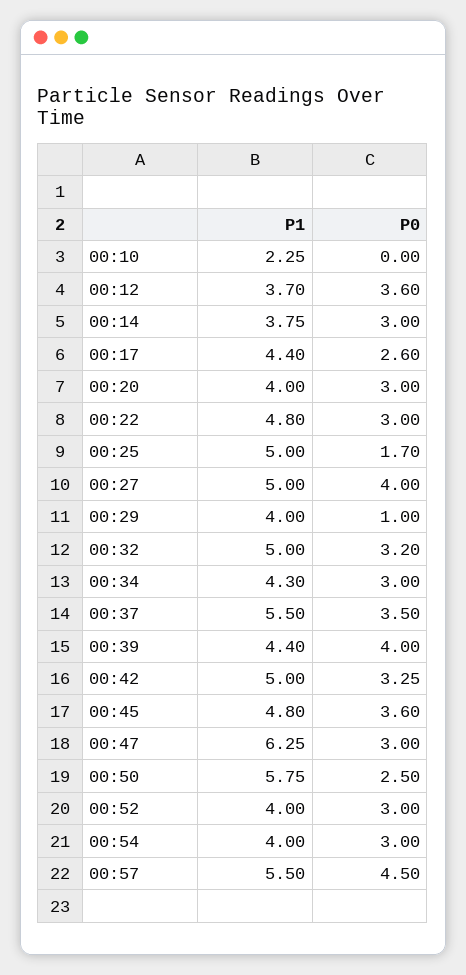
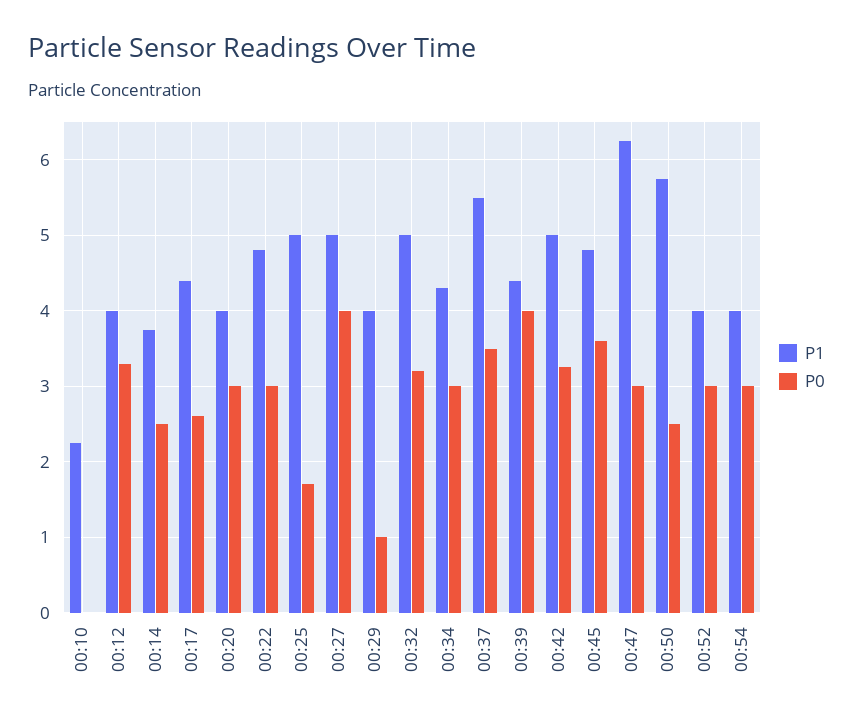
P1, 00:12: 3.7 -> 4
P0, 00:12: 3.6 -> 3.3
P0, 00:14: 3 -> 2.5
P1, 00:57: 5.5 -> none
P0, 00:57: 4.5 -> none

